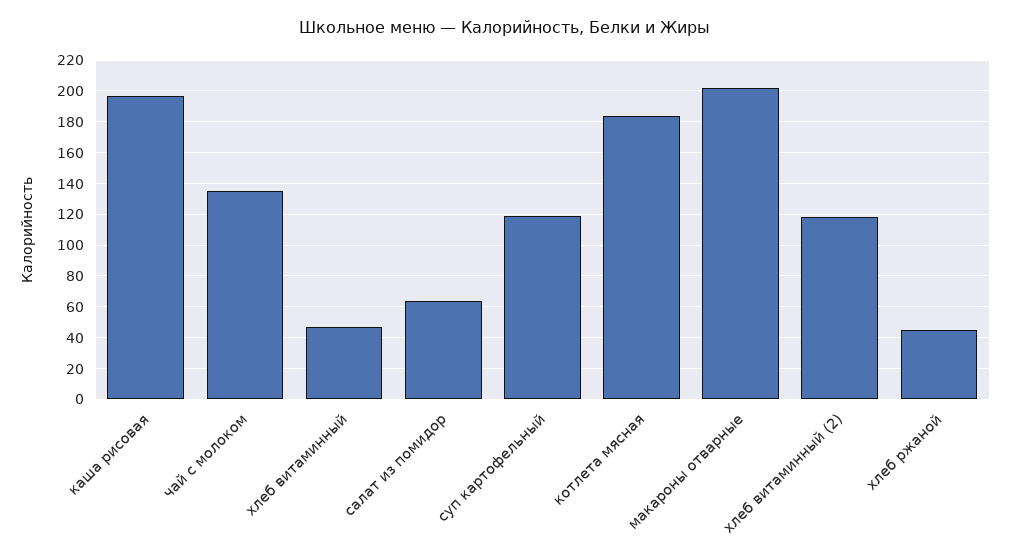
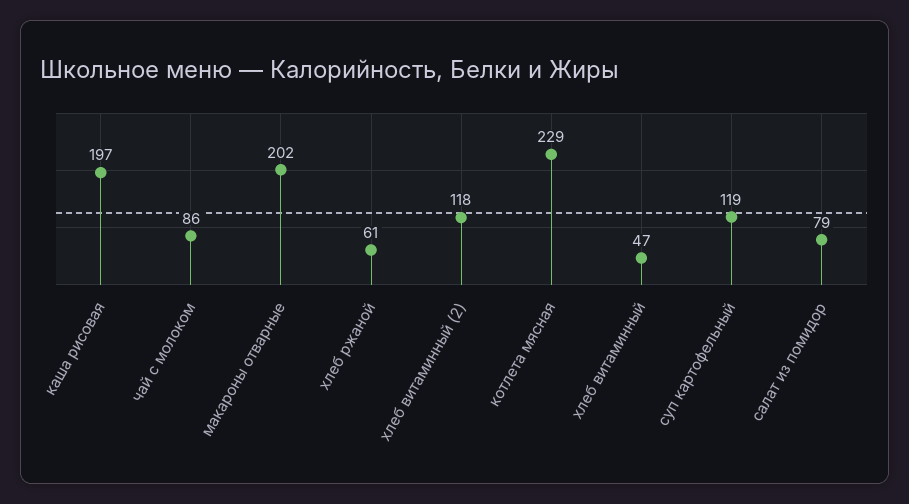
чай с молоком: 135 -> 86
салат из помидор: 65 -> 79
котлета мясная: 185 -> 229
хлеб ржаной: 45 -> 61

